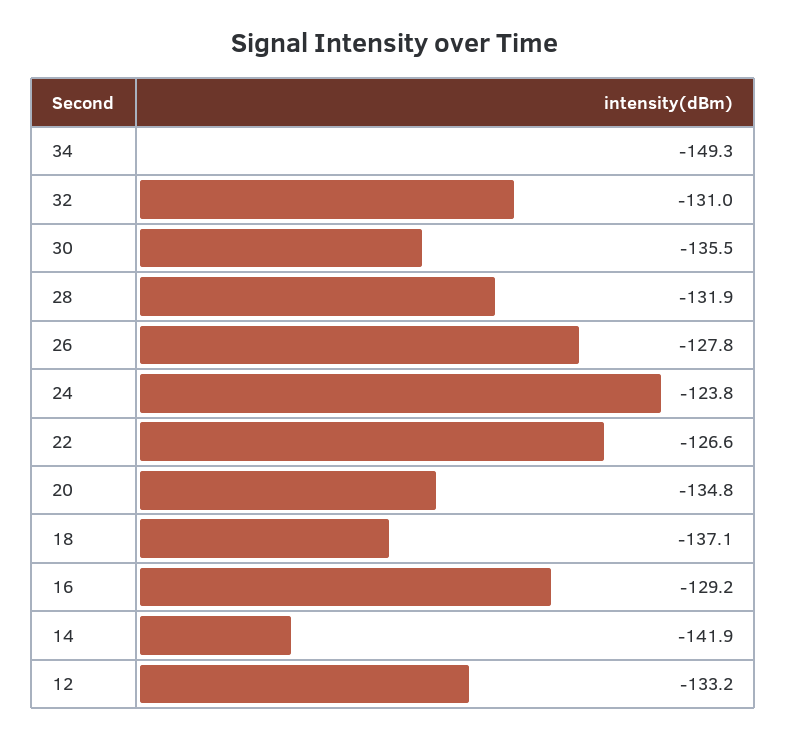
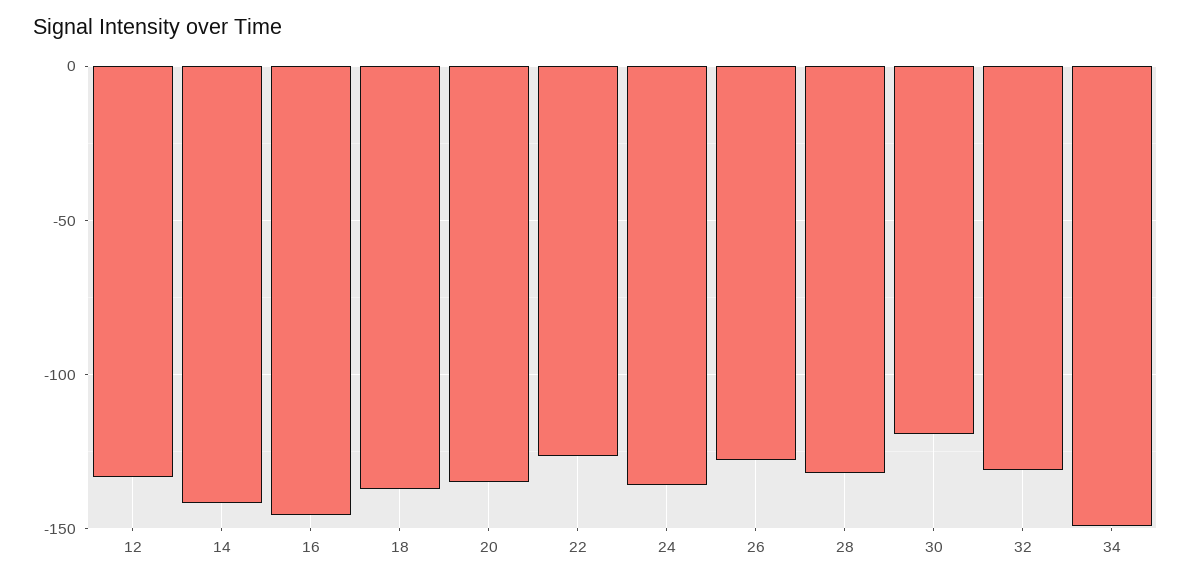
30: -135.5 -> -120
24: -123.8 -> -135
16: -129.2 -> -145

